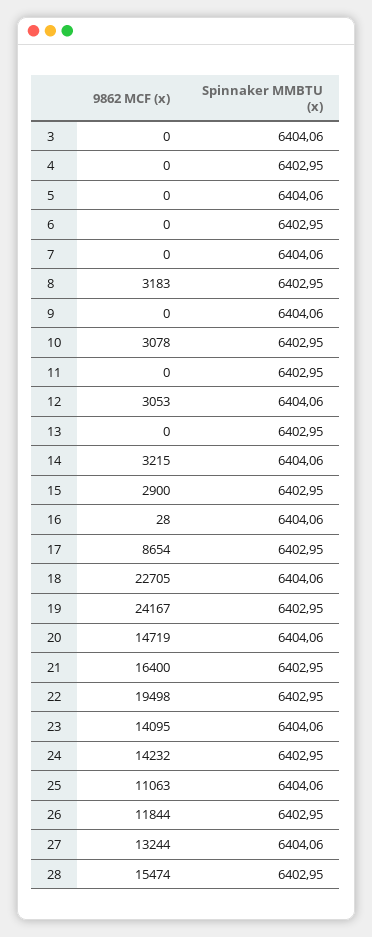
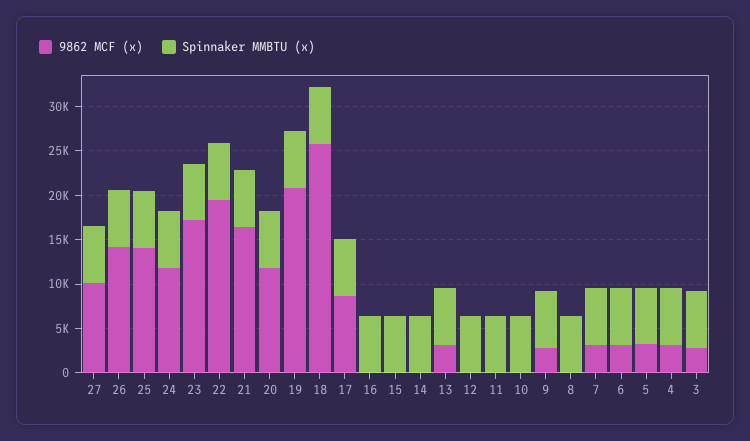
9862 MCF (x), 3: 0 -> 3000
9862 MCF (x), 4: 0 -> 3000
9862 MCF (x), 5: 0 -> 3000
9862 MCF (x), 6: 0 -> 3000
9862 MCF (x), 7: 0 -> 3000
9862 MCF (x), 8: 3183 -> 0
9862 MCF (x), 9: 0 -> 3000
9862 MCF (x), 10: 3078 -> 0
9862 MCF (x), 12: 3053 -> 0
9862 MCF (x), 13: 0 -> 3000
9862 MCF (x), 14: 3215 -> 0
9862 MCF (x), 15: 2900 -> 0
9862 MCF (x), 18: 22705 -> 26000
9862 MCF (x), 19: 24167 -> 21000
9862 MCF (x), 20: 14719 -> 12000
9862 MCF (x), 23: 14095 -> 17000
9862 MCF (x), 24: 14232 -> 12000
9862 MCF (x), 25: 11063 -> 14000
9862 MCF (x), 26: 11844 -> 14000
9862 MCF (x), 27: 13244 -> 10000
9862 MCF (x), 28: 15474 -> none
Spinnaker MMBTU (x), 28: 6402.95 -> none

